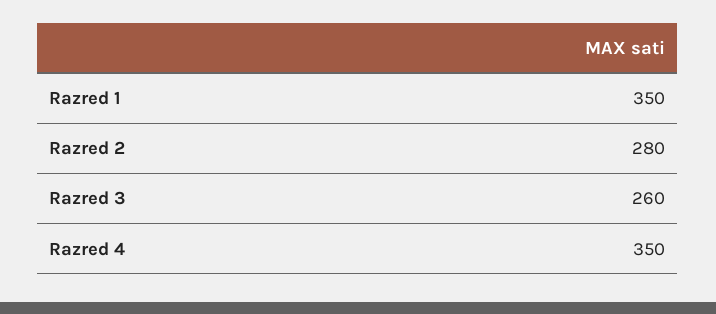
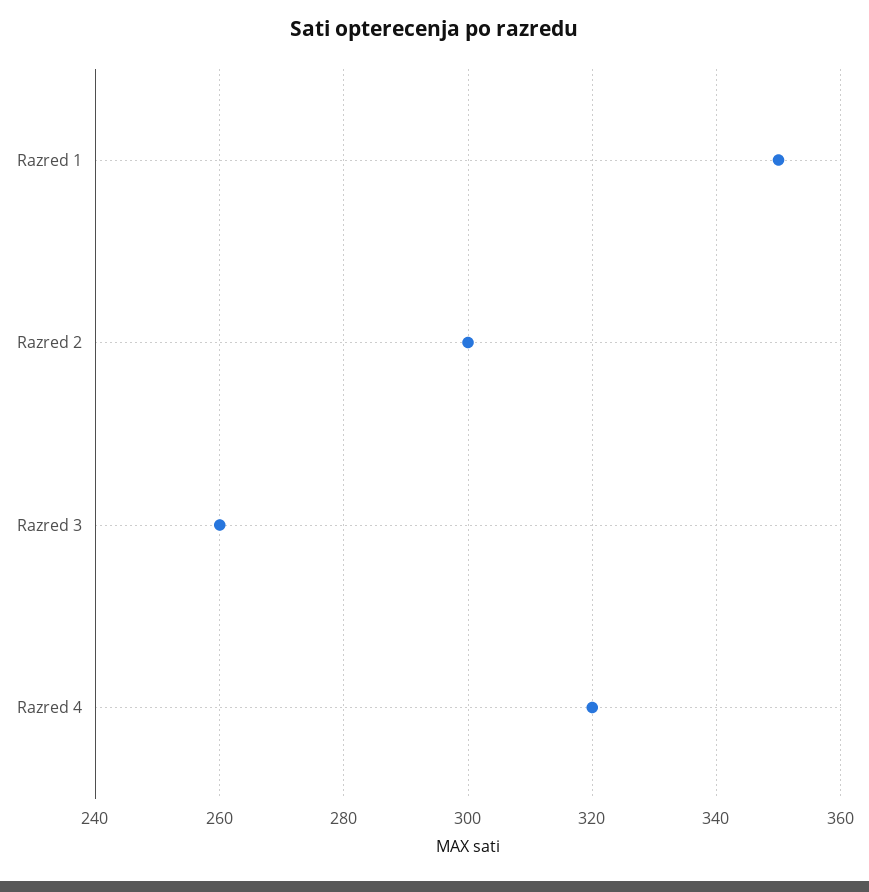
Razred 2: 280 -> 300
Razred 4: 350 -> 320

